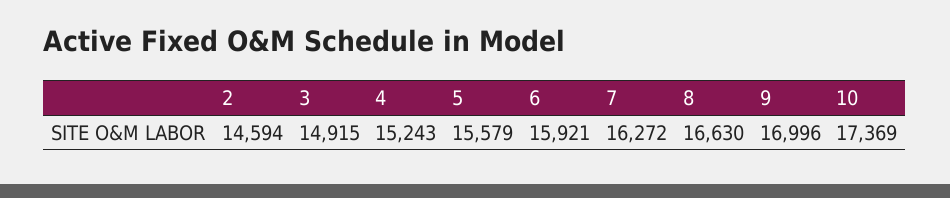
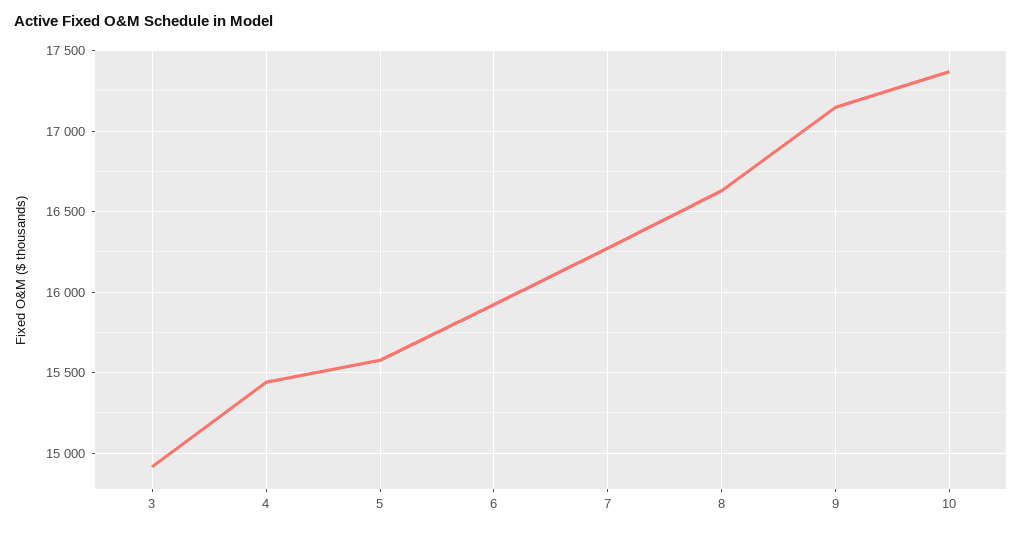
2: 14594 -> none
4: 15243 -> 15450
9: 16996 -> 17150

